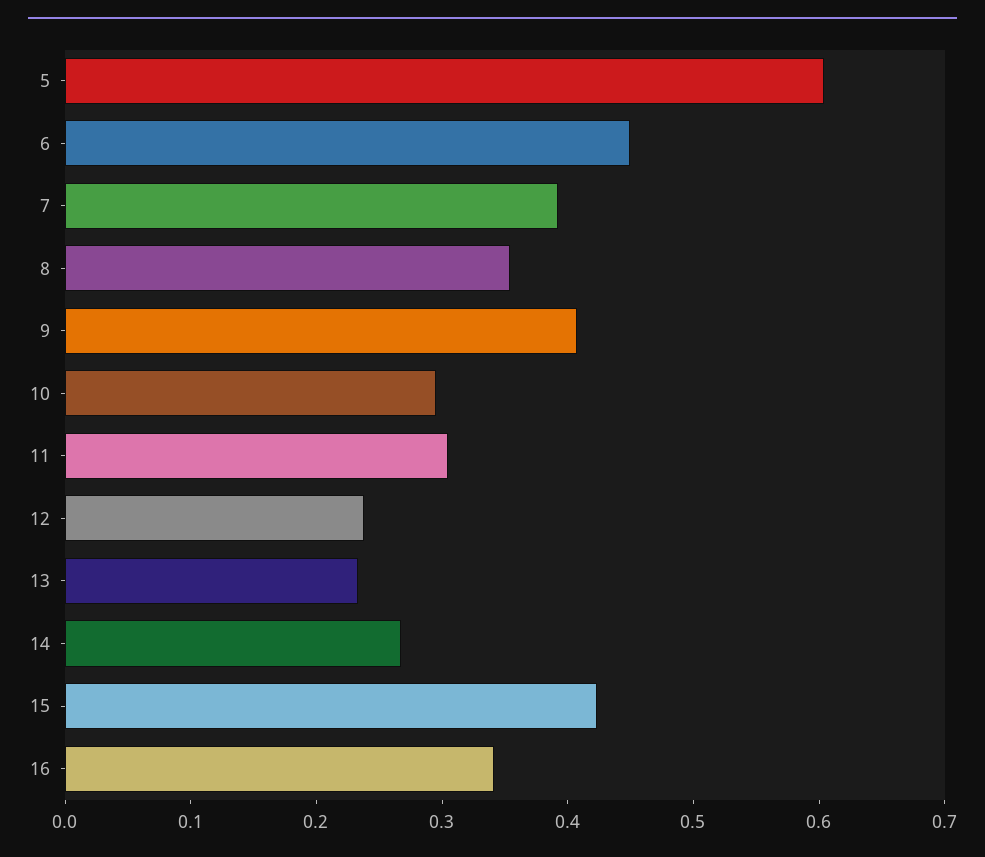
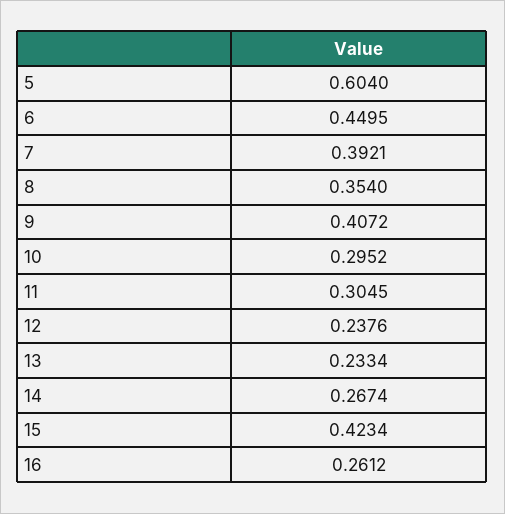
16: 0.34 -> 0.2612

